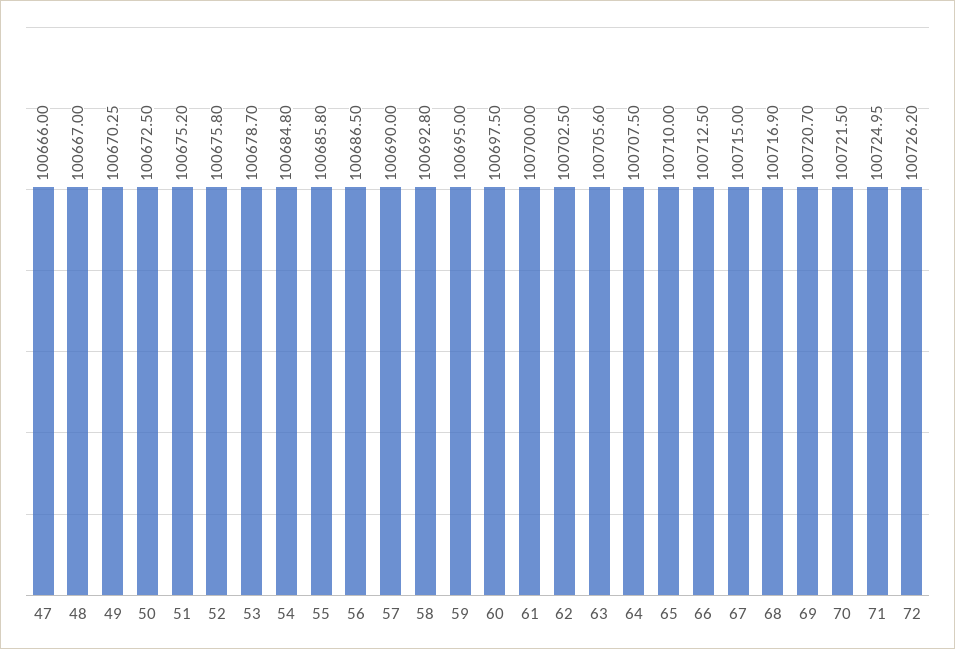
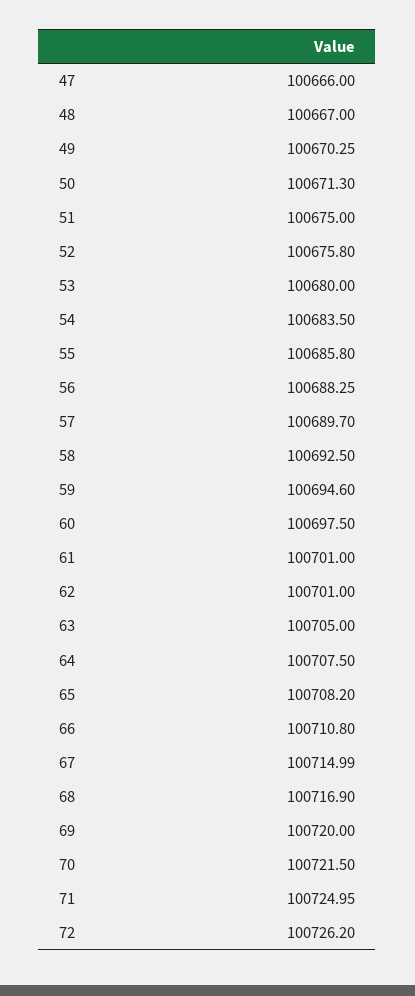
50: 100672.5 -> 100671.3
51: 100675.2 -> 100675
53: 100678.7 -> 100680
54: 100684.8 -> 100683.5
56: 100686.5 -> 100688.25
57: 100690 -> 100689.7
58: 100692.8 -> 100692.5
59: 100695 -> 100694.6
61: 100700 -> 100701
62: 100702.5 -> 100701
63: 100705.6 -> 100705
65: 100710 -> 100708.2
66: 100712.5 -> 100710.8
67: 100715 -> 100714.99
69: 100720.7 -> 100720

